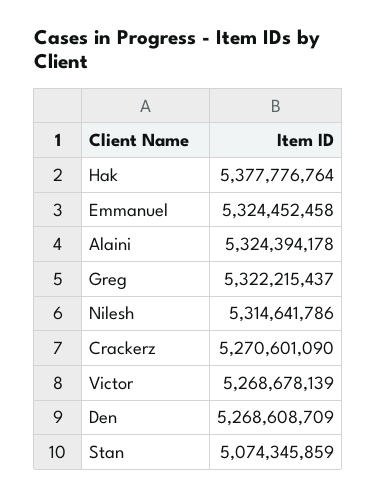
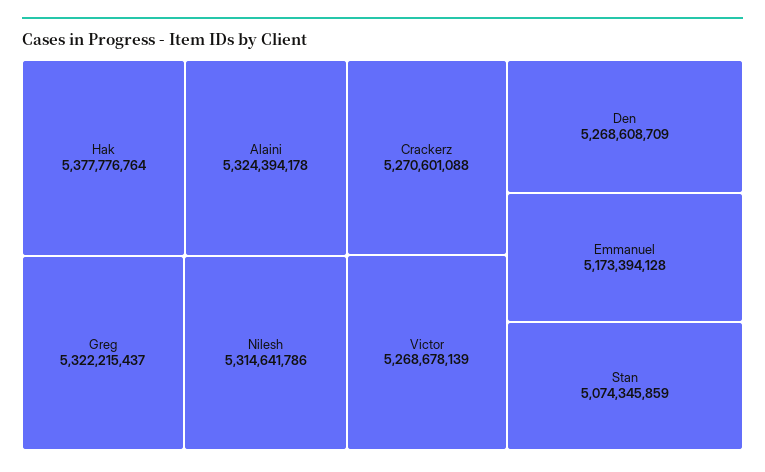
Emmanuel: 5324452458 -> 5173394128
Crackerz: 5270601090 -> 5270601088

